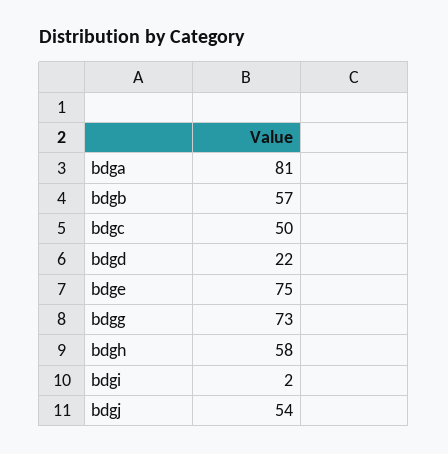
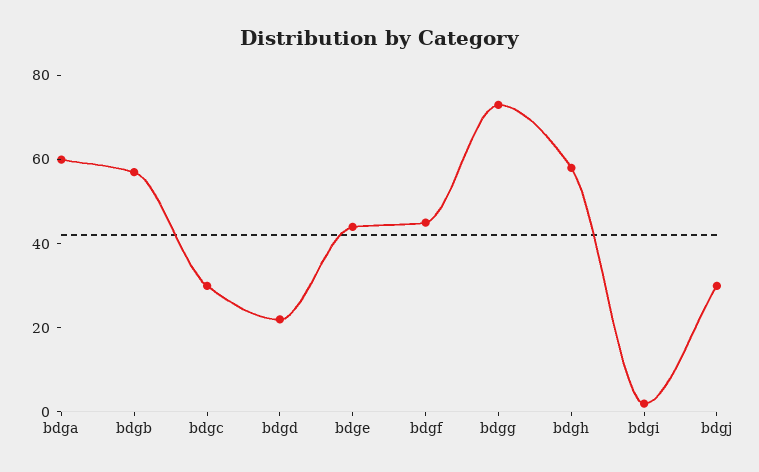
bdga: 81 -> 60
bdgc: 50 -> 30
bdge: 75 -> 45
bdgj: 54 -> 30
bdgf: none -> 45

